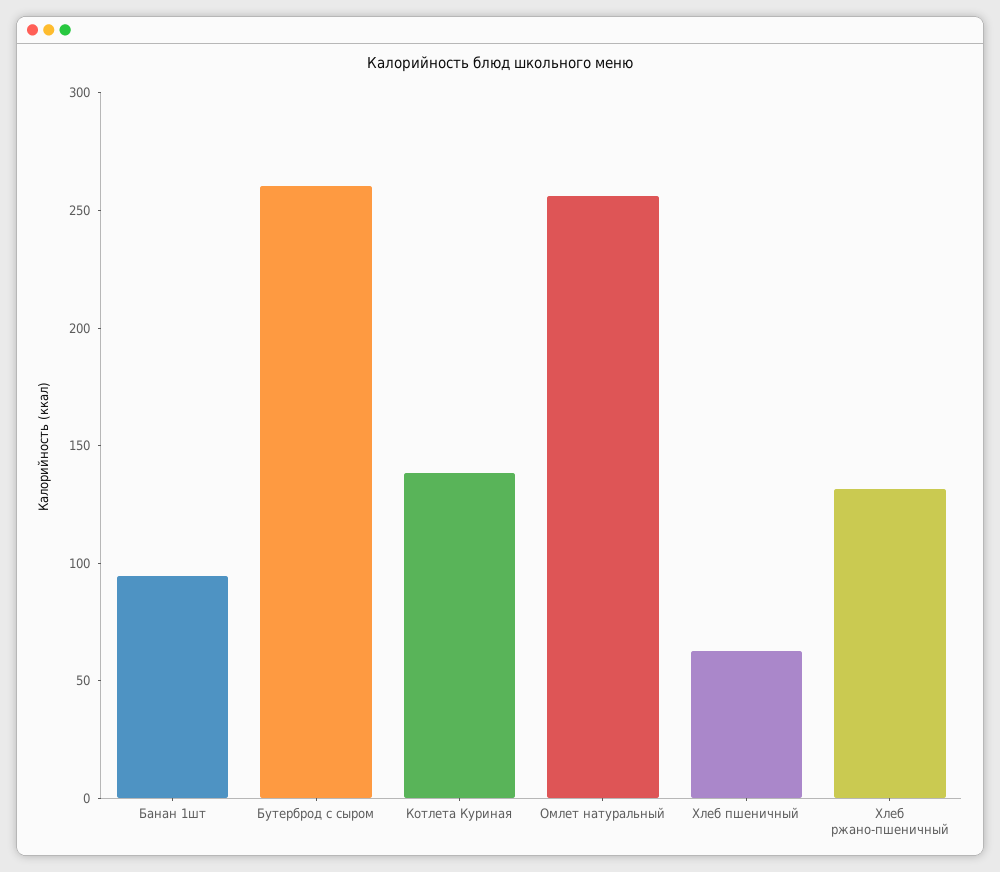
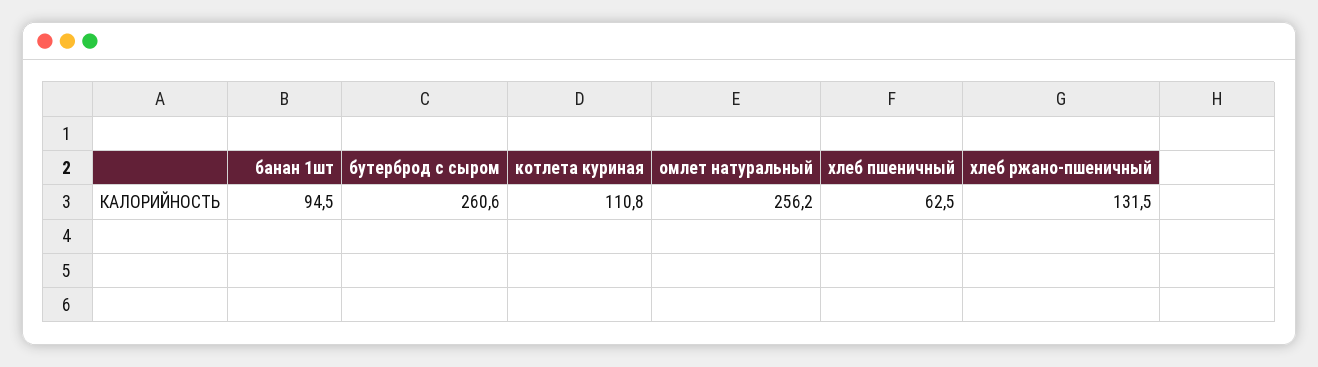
Котлета Куриная: 140 -> 110.8

